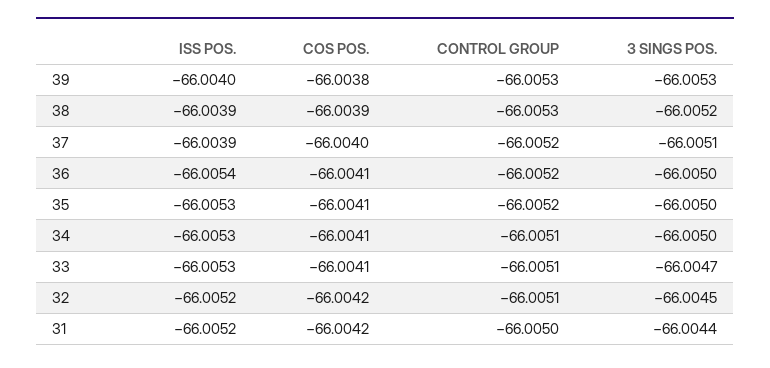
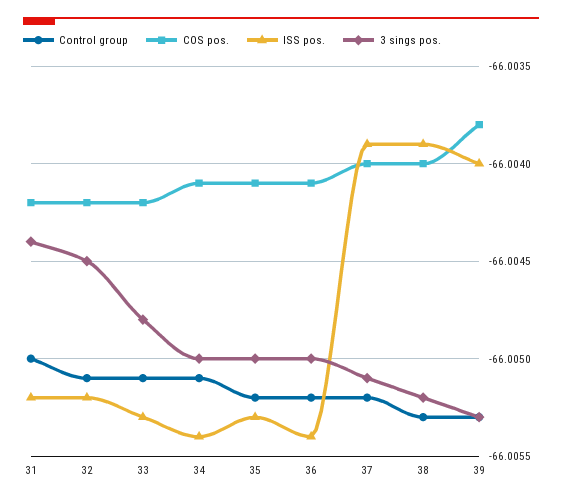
COS POS., 38: -66.0039 -> -66.004
ISS POS., 34: -66.0053 -> -66.0054
COS POS., 33: -66.0041 -> -66.0042
3 SINGS POS., 33: -66.0047 -> -66.0048

